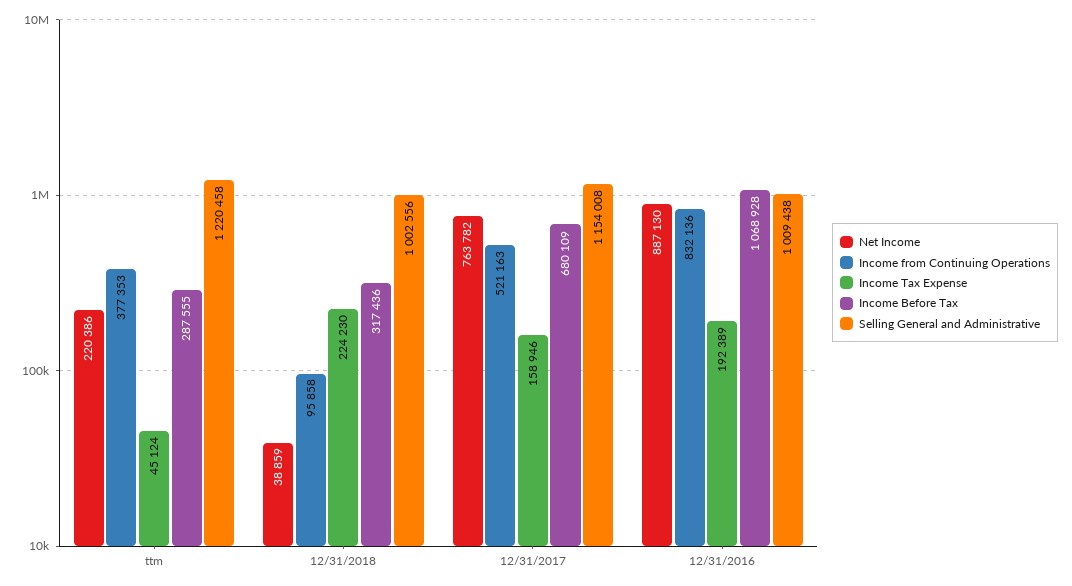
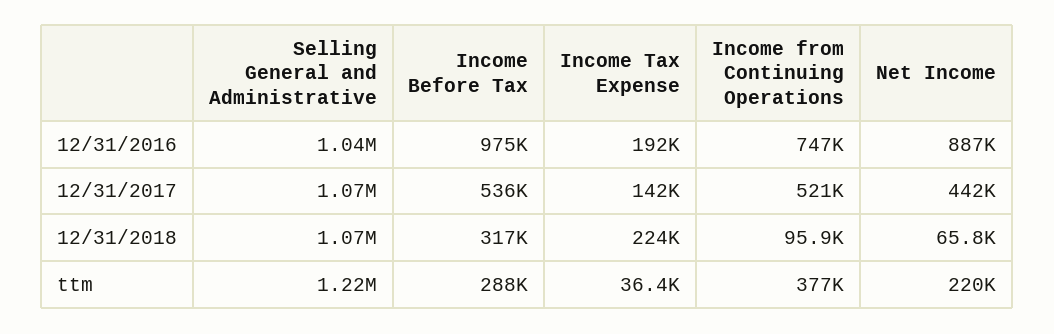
Income Tax Expense, ttm: 45124 -> 36400
Net Income, 12/31/2018: 38859 -> 65800
Selling General and Administrative, 12/31/2018: 1002556 -> 1070000
Net Income, 12/31/2017: 763782 -> 442000
Income Tax Expense, 12/31/2017: 158946 -> 142000
Income Before Tax, 12/31/2017: 680109 -> 536000
Selling General and Administrative, 12/31/2017: 1154008 -> 1070000
Income from Continuing Operations, 12/31/2016: 832136 -> 747000
Income Before Tax, 12/31/2016: 1068928 -> 975000
Selling General and Administrative, 12/31/2016: 1009438 -> 1040000

